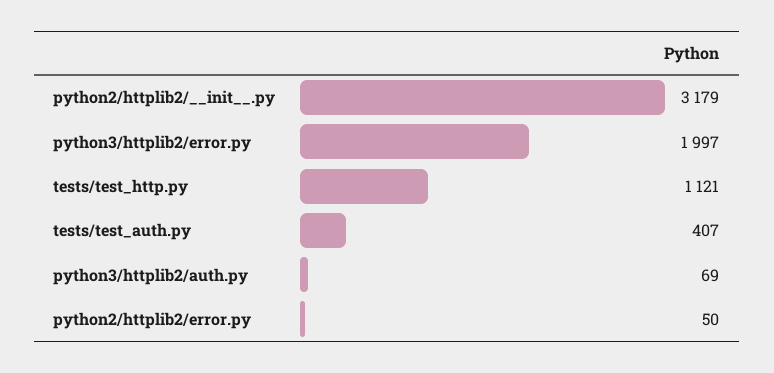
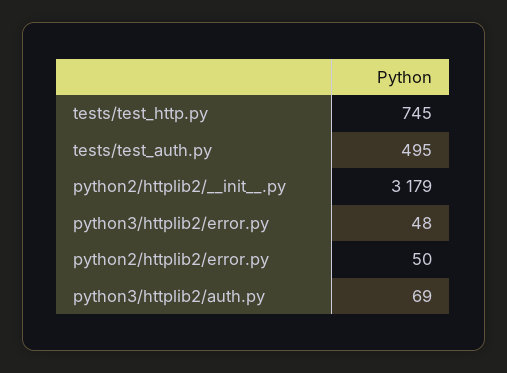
python3/httplib2/error.py: 1997 -> 48
tests/test_http.py: 1121 -> 745
tests/test_auth.py: 407 -> 495

